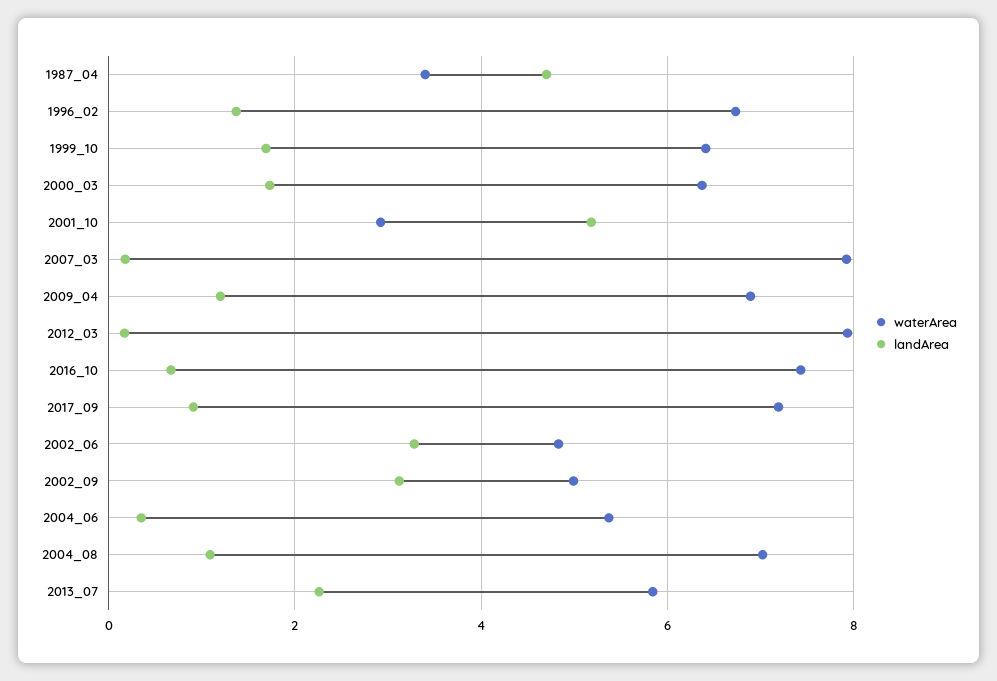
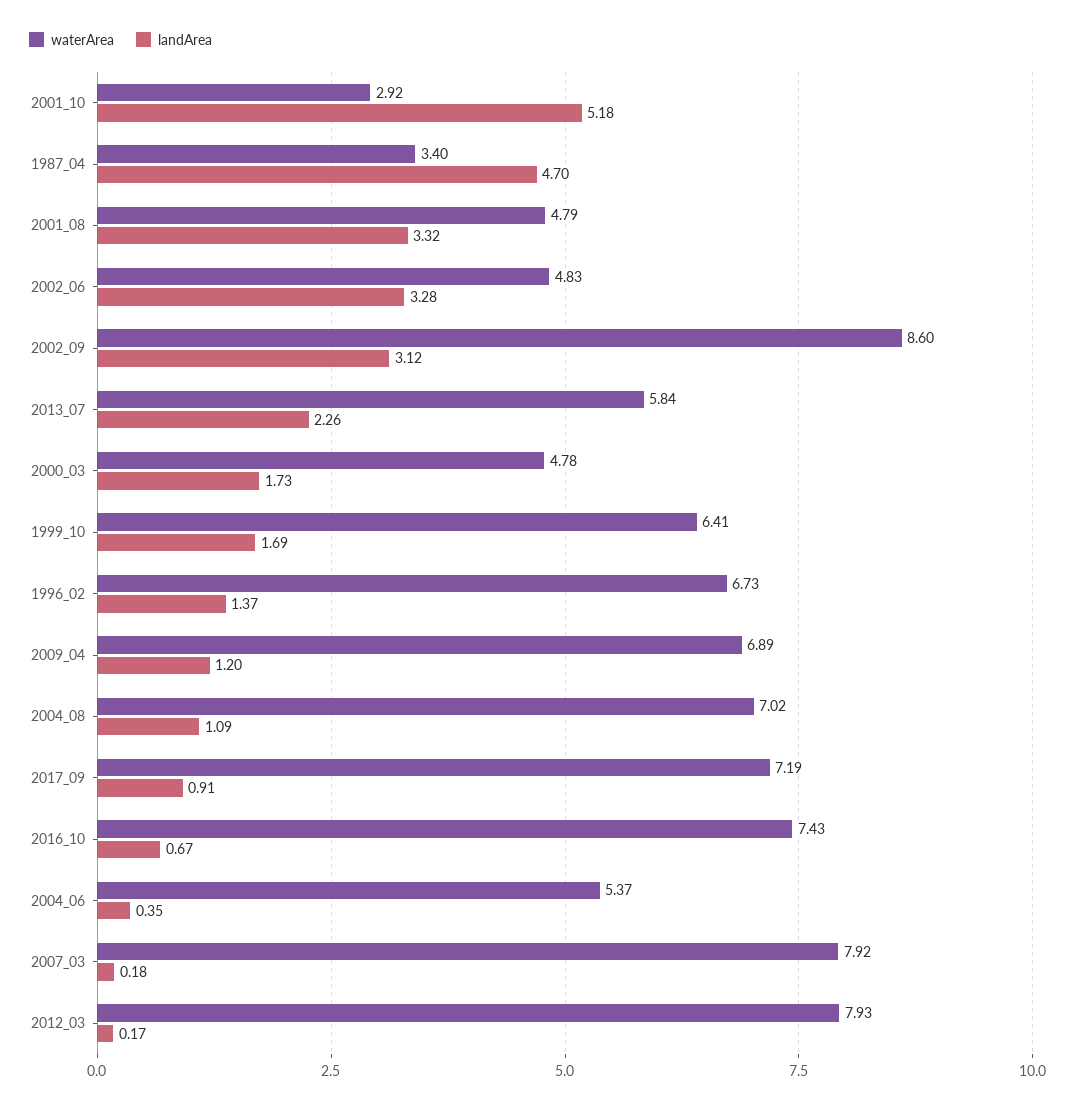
waterArea, 2000_03: 6.4 -> 4.78
waterArea, 2002_09: 5 -> 8.6
waterArea, 2001_08: none -> 4.79
landArea, 2001_08: none -> 3.32

